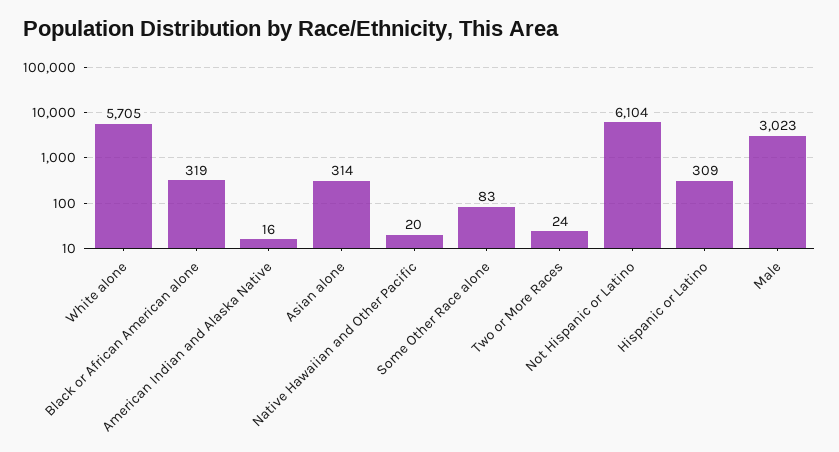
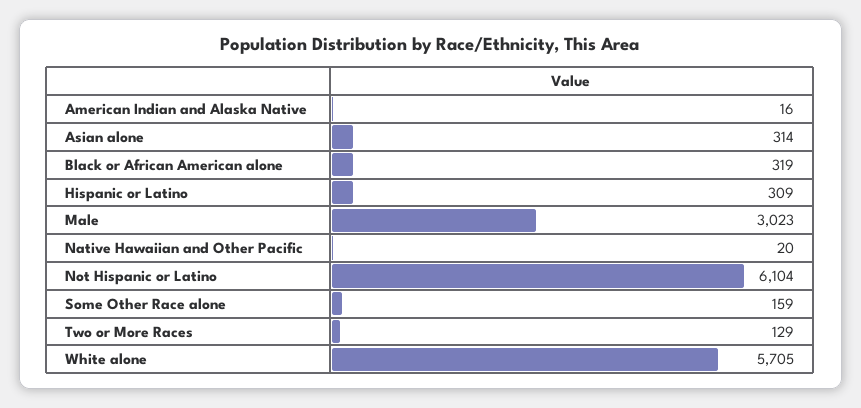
Some Other Race alone: 83 -> 159
Two or More Races: 24 -> 129

